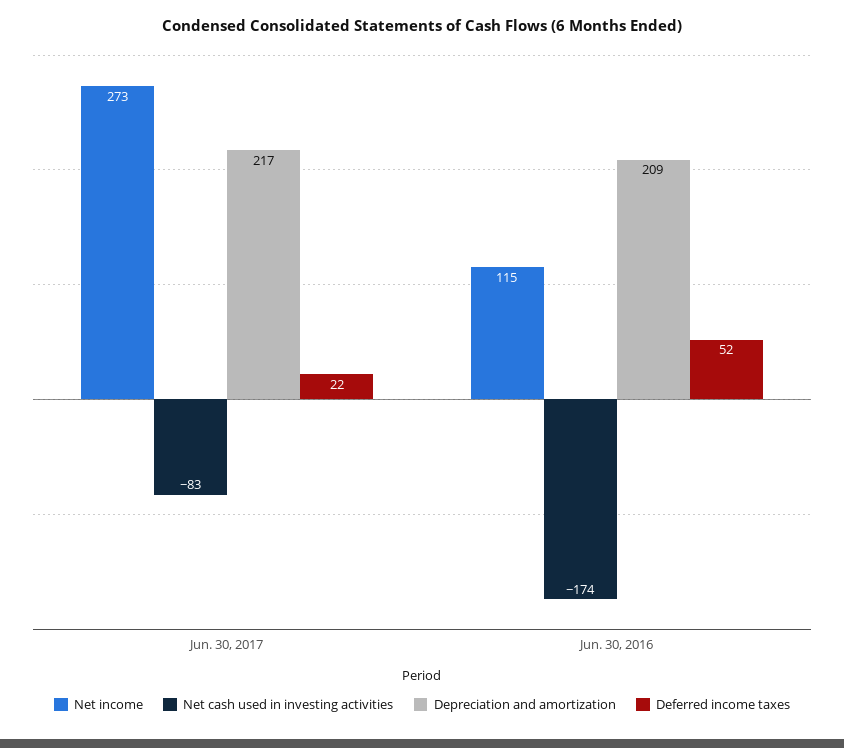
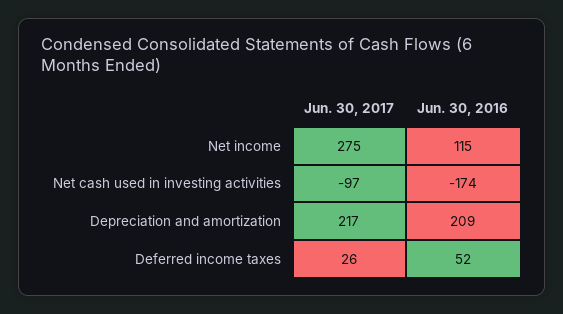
Net income, Jun. 30, 2017: 273 -> 275
Net cash used in investing activities, Jun. 30, 2017: -83 -> -97
Deferred income taxes, Jun. 30, 2017: 22 -> 26

